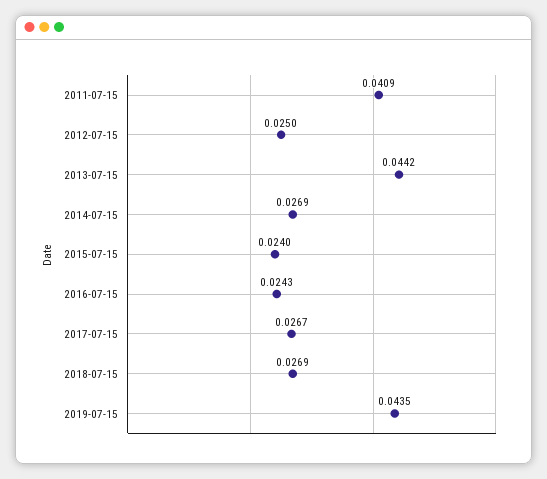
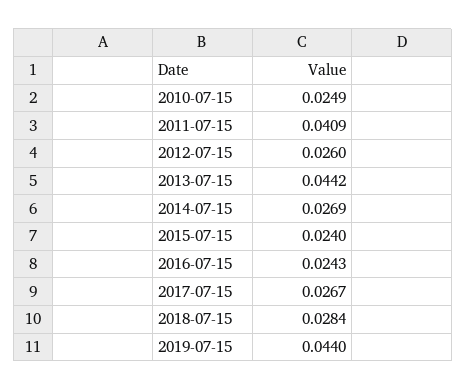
2012-07-15: 0.025 -> 0.026
2018-07-15: 0.0269 -> 0.0284
2019-07-15: 0.0435 -> 0.044
2010-07-15: none -> 0.0249

